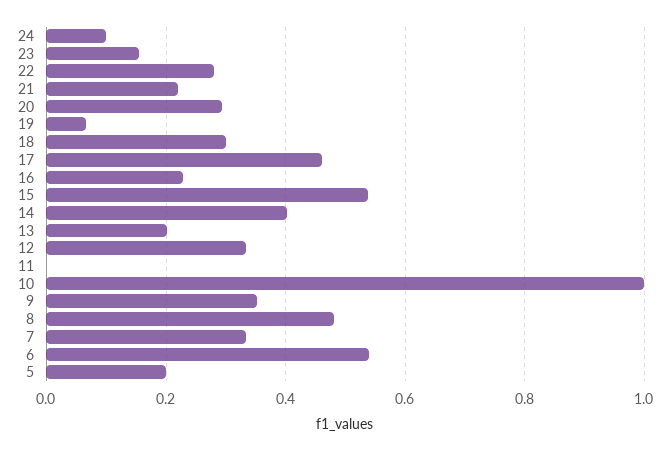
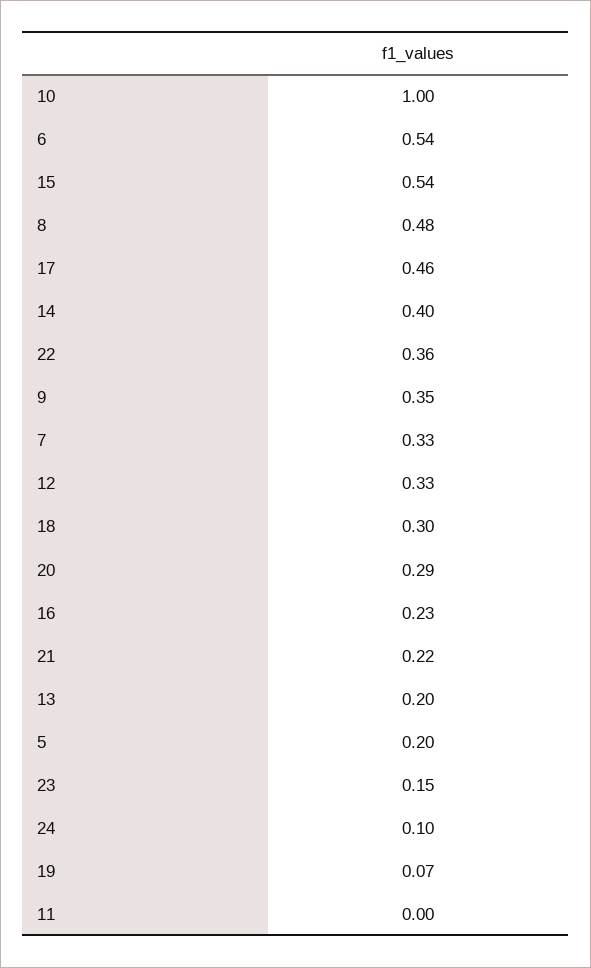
22: 0.28 -> 0.36

